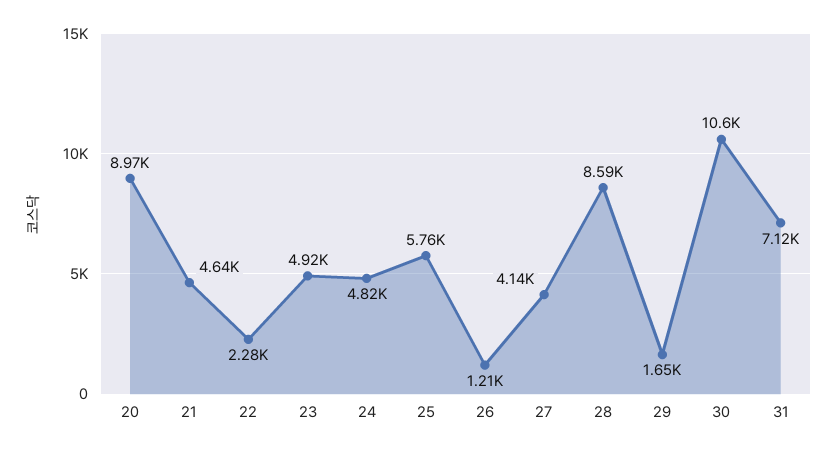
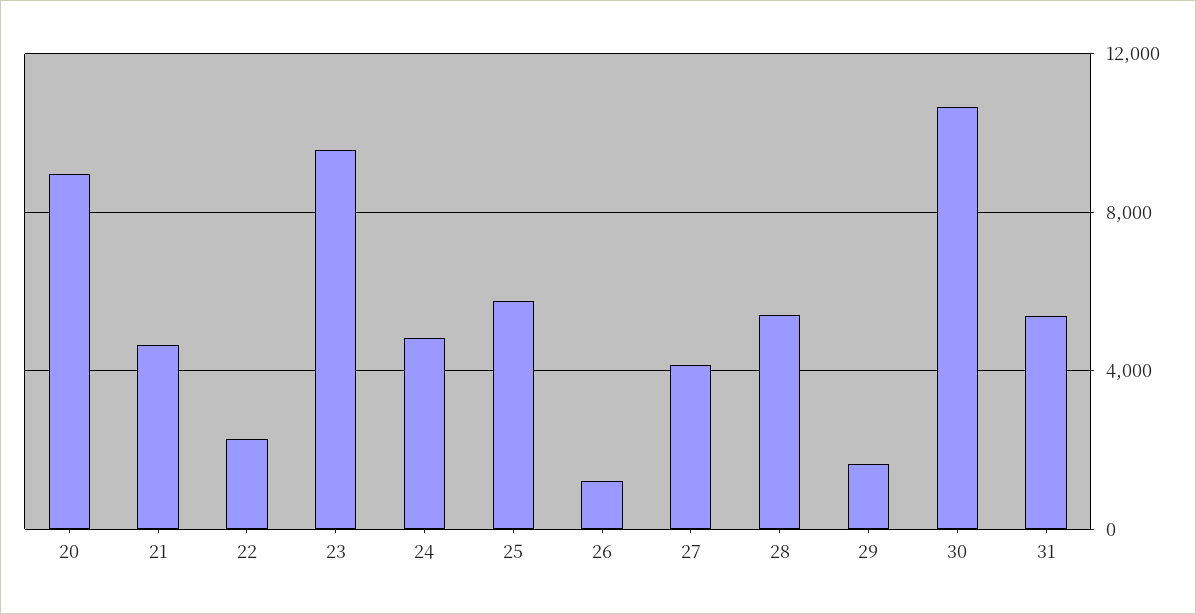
23: 4920 -> 9500
28: 8590 -> 5500
31: 7120 -> 5500

